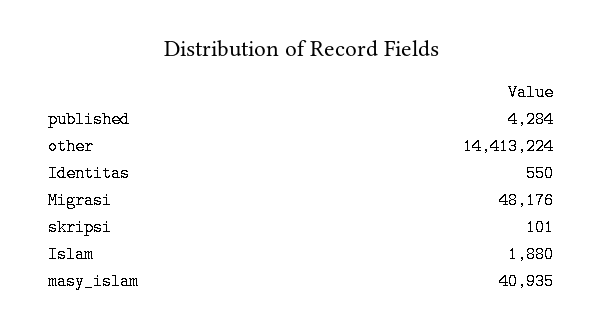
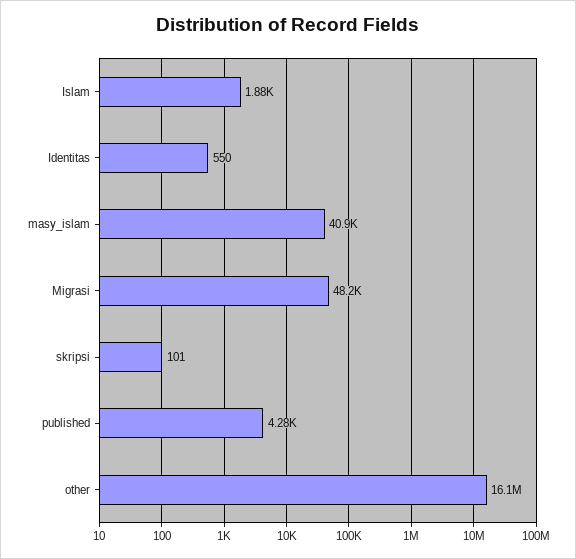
other: 14413224 -> 16100000

